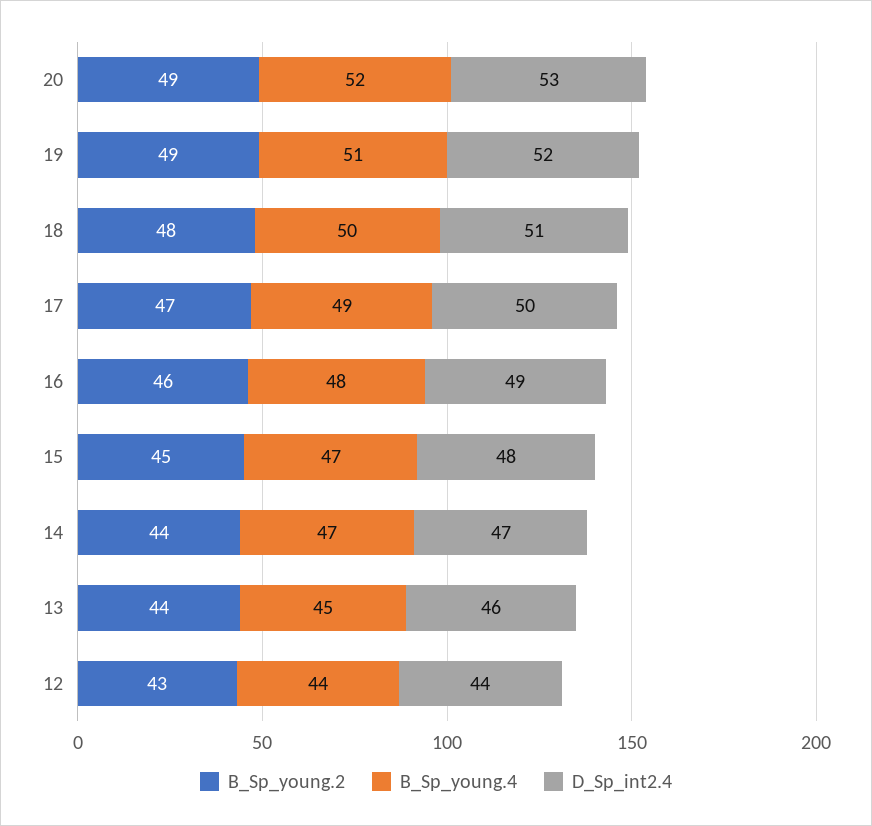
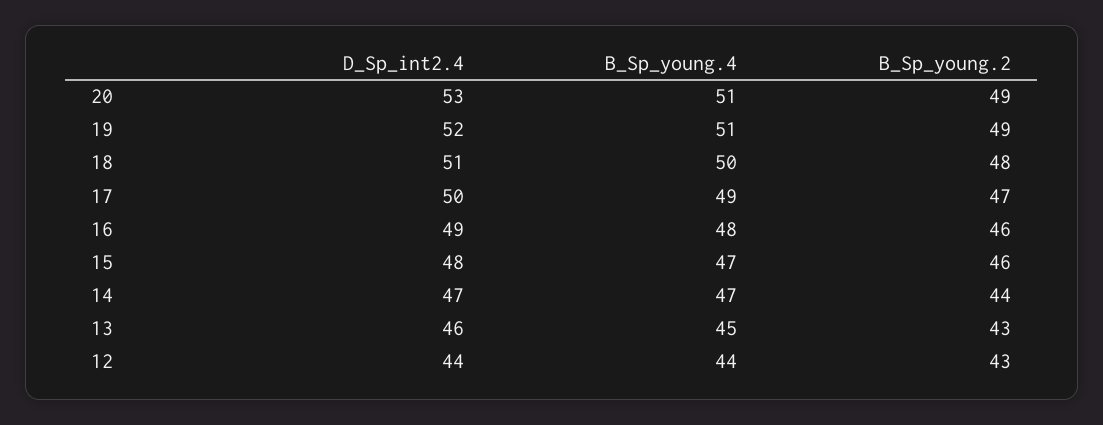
B_Sp_young.4, 20: 52 -> 51
B_Sp_young.2, 15: 45 -> 46
B_Sp_young.2, 13: 44 -> 43

